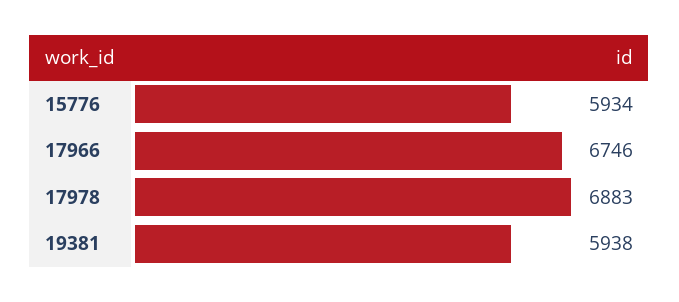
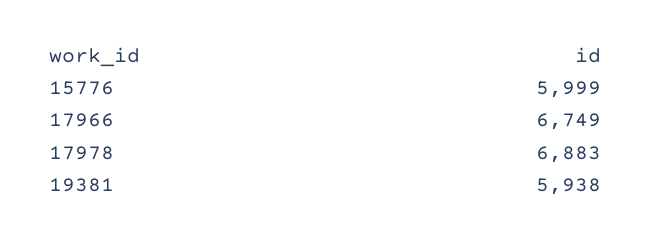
15776: 5934 -> 5999
17966: 6746 -> 6749

